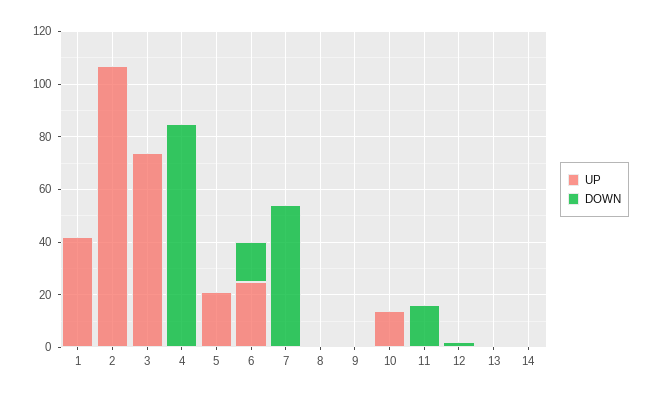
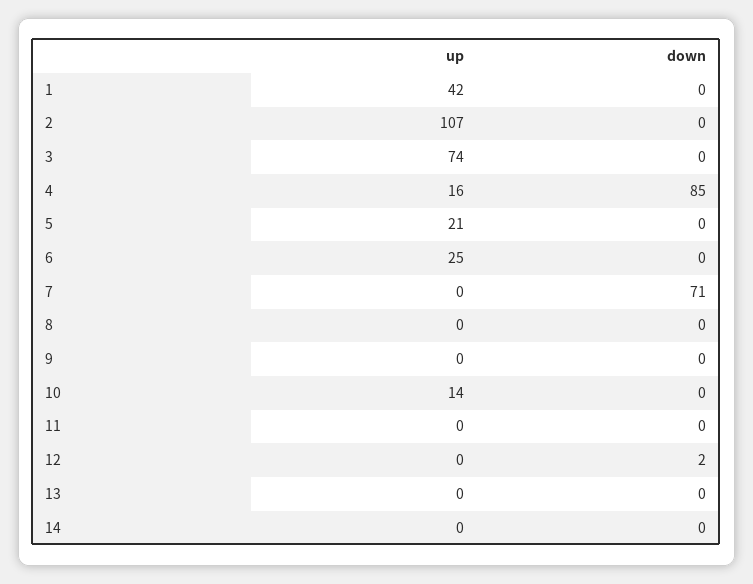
UP, 4: 0 -> 16
DOWN, 6: 15 -> 0
DOWN, 7: 55 -> 71
DOWN, 11: 15 -> 0

